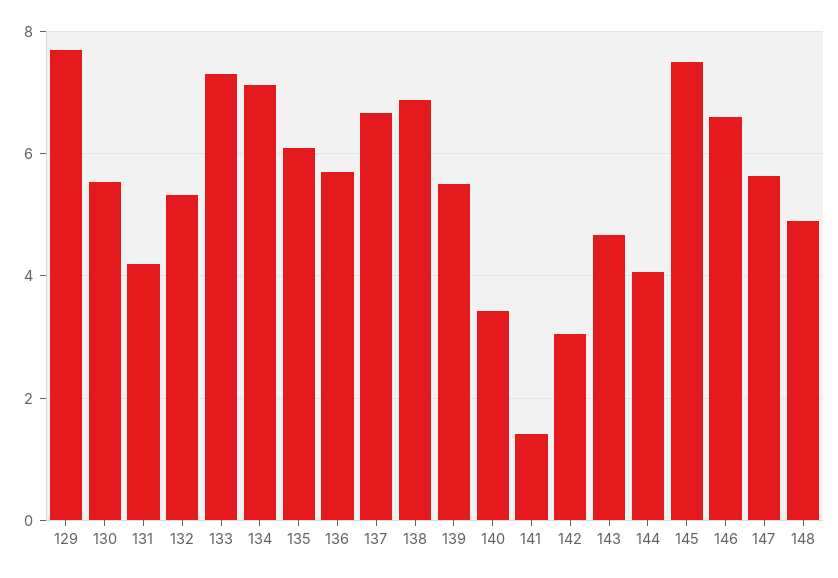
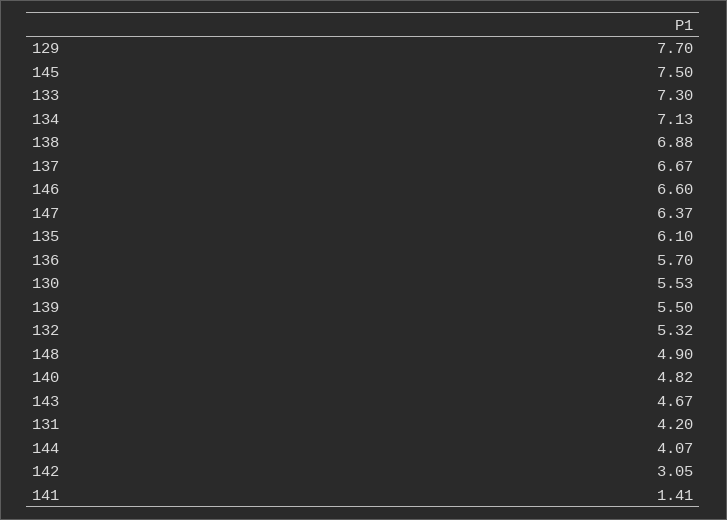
140: 3.4 -> 4.82
147: 5.6 -> 6.37

